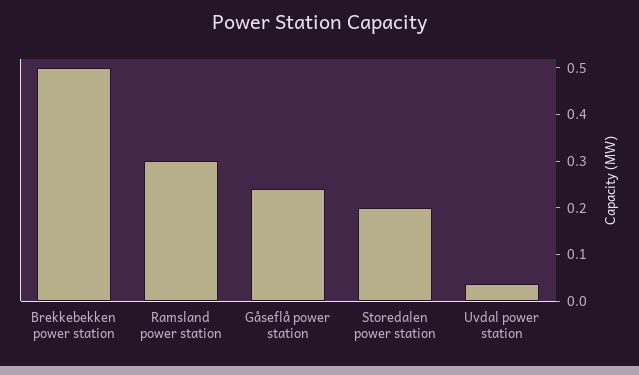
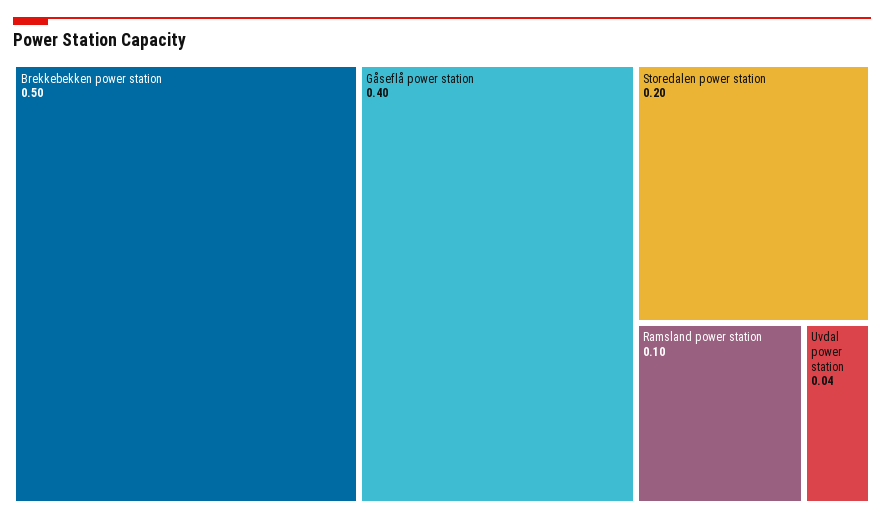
Ramsland power station: 0.3 -> 0.1
Gåseflå power station: 0.24 -> 0.4

